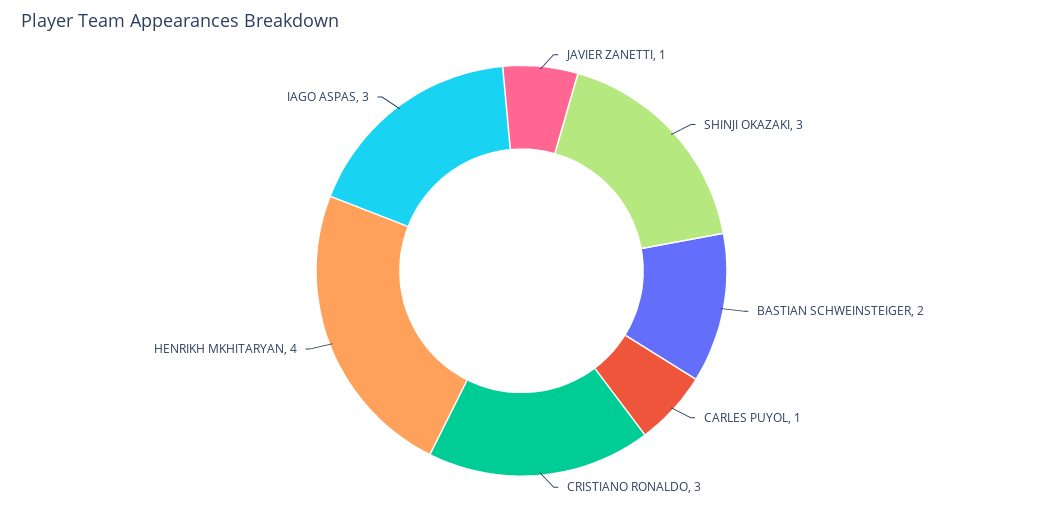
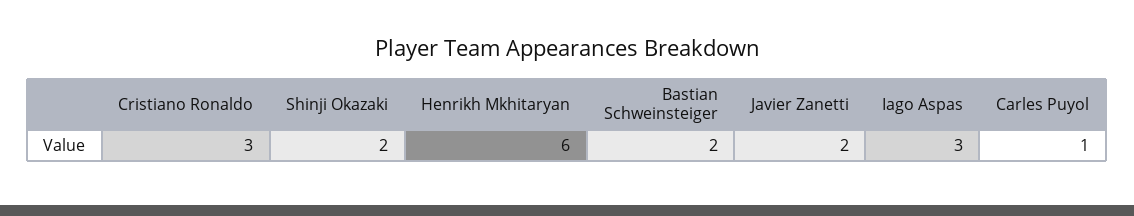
JAVIER ZANETTI: 1 -> 2
SHINJI OKAZAKI: 3 -> 2
HENRIKH MKHITARYAN: 4 -> 6

